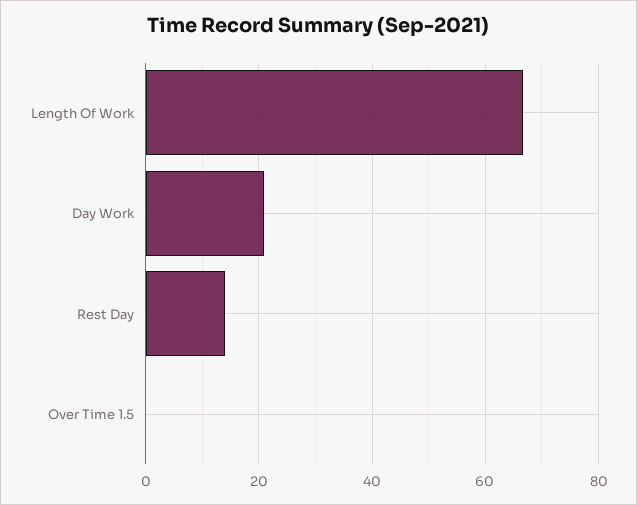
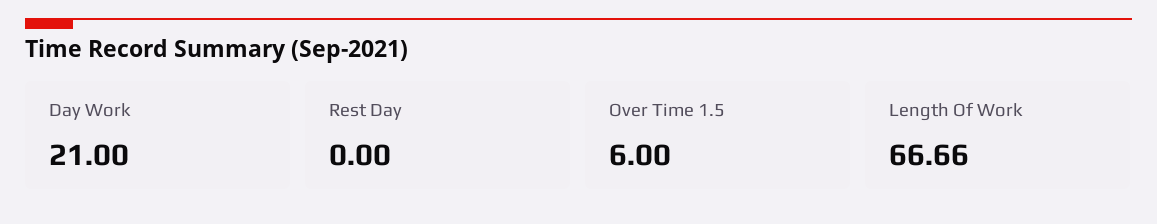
Rest Day: 14 -> 0
Over Time 1.5: 0 -> 6

